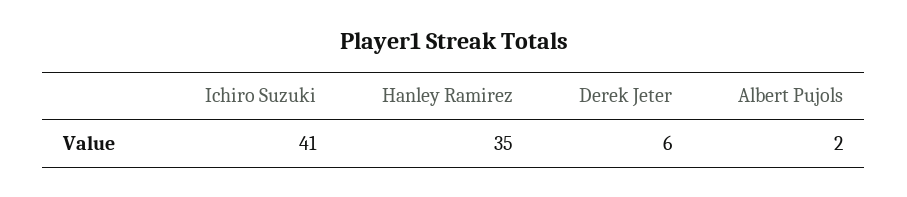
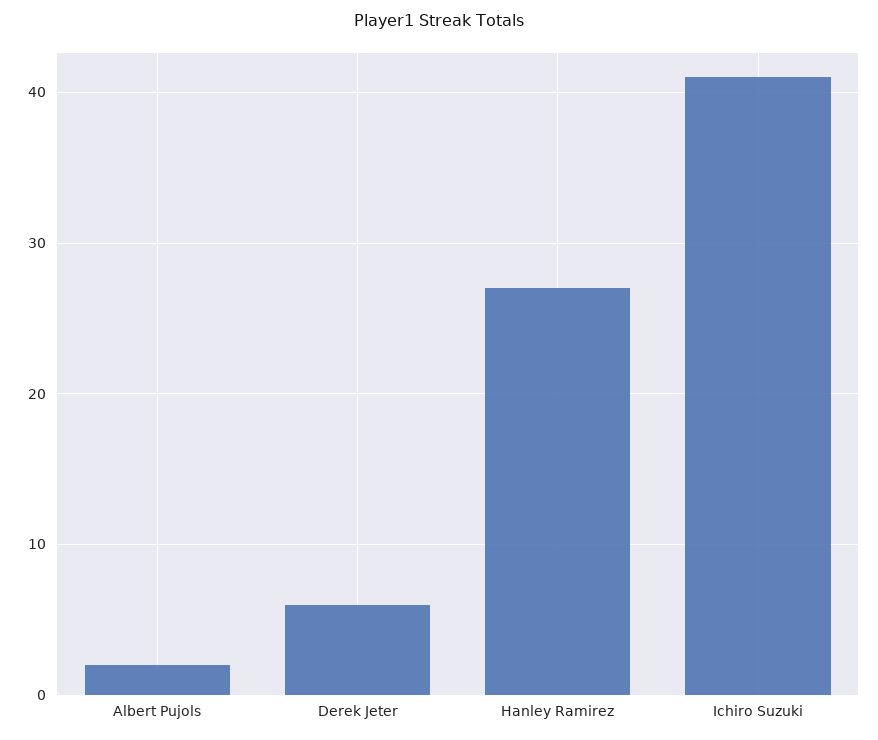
Hanley Ramirez: 35 -> 27

